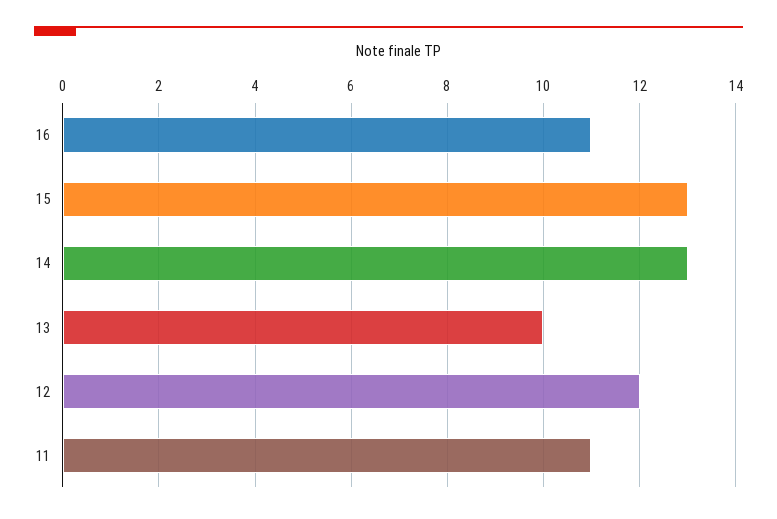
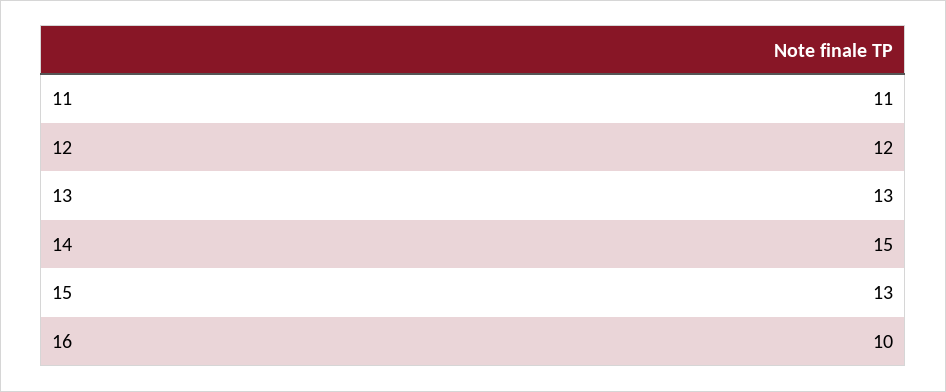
16: 11 -> 10
14: 13 -> 15
13: 10 -> 13

